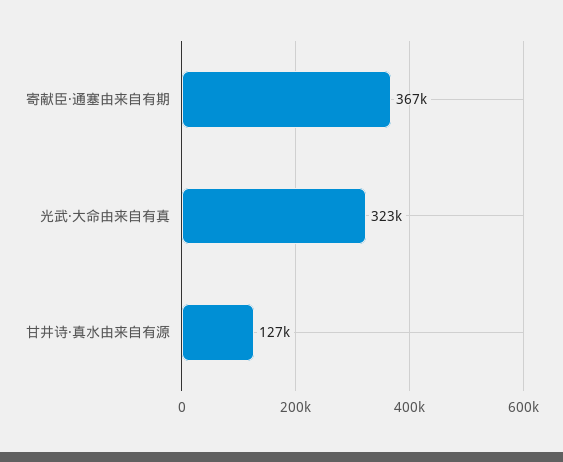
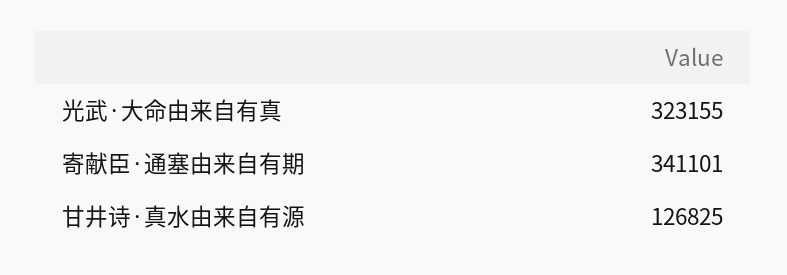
寄献臣·通塞由来自有期: 367000 -> 341101

